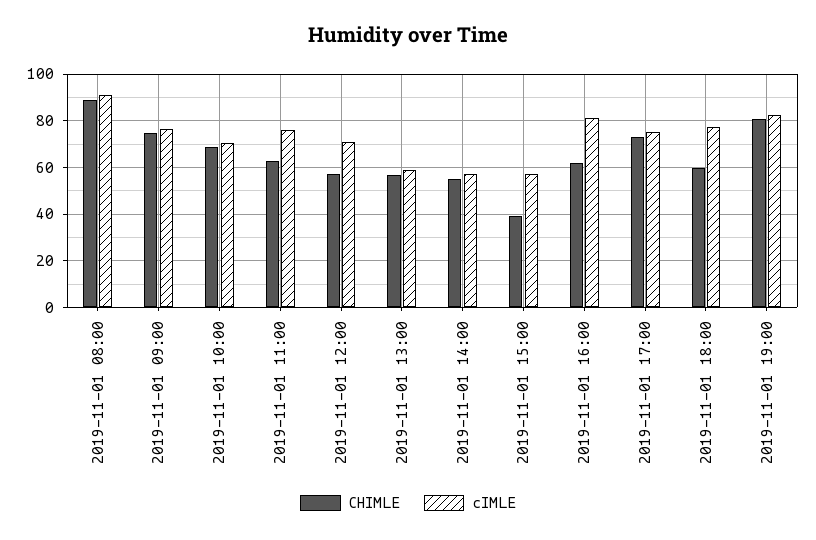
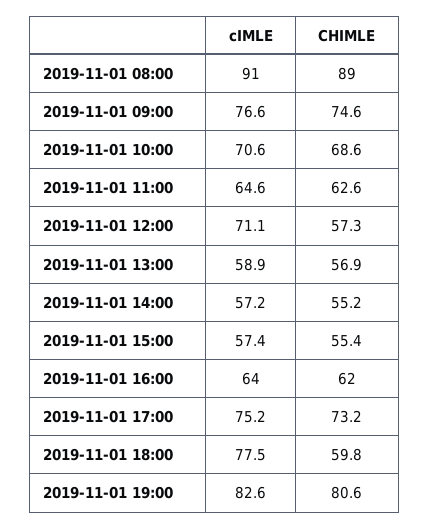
cIMLE, 2019-11-01 11:00: 75 -> 64.6
CHIMLE, 2019-11-01 15:00: 40 -> 55.4
cIMLE, 2019-11-01 16:00: 80 -> 64

